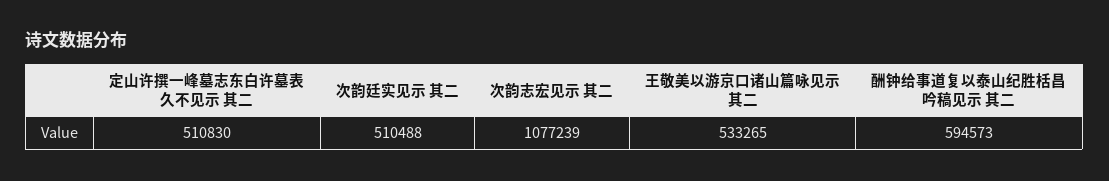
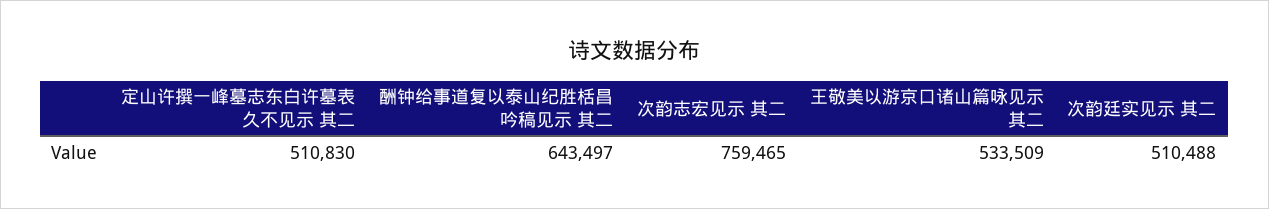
次韵志宏见示 其二: 1077239 -> 759465
王敬美以游京口诸山篇咏见示 其二: 533265 -> 533509
酬钟给事道复以泰山纪胜栝昌吟稿见示 其二: 594573 -> 643497

